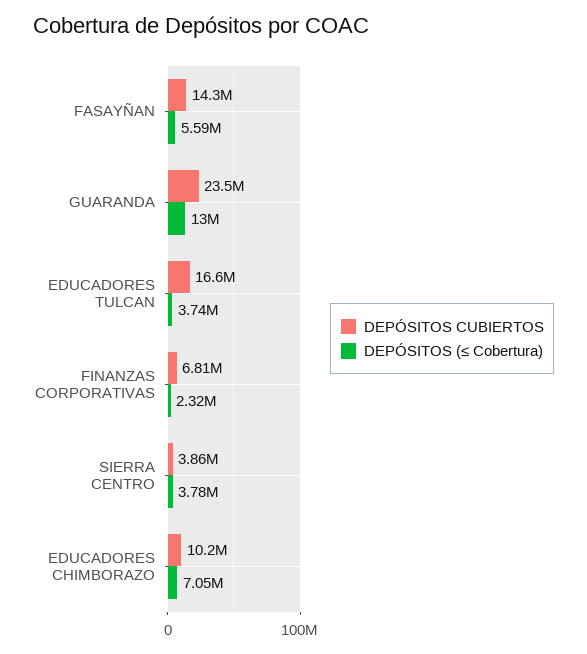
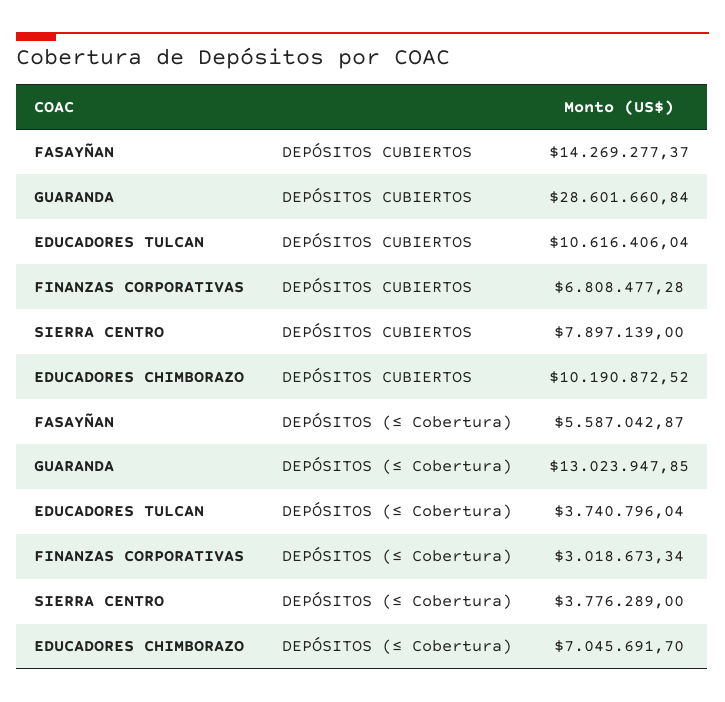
DEPÓSITOS CUBIERTOS, GUARANDA: 23500000 -> 28601660.84
DEPÓSITOS CUBIERTOS, EDUCADORES TULCAN: 16600000 -> 10616406.04
DEPÓSITOS (≤ Cobertura), FINANZAS CORPORATIVAS: 2320000 -> 3018673.34
DEPÓSITOS CUBIERTOS, SIERRA CENTRO: 3860000 -> 7897139

